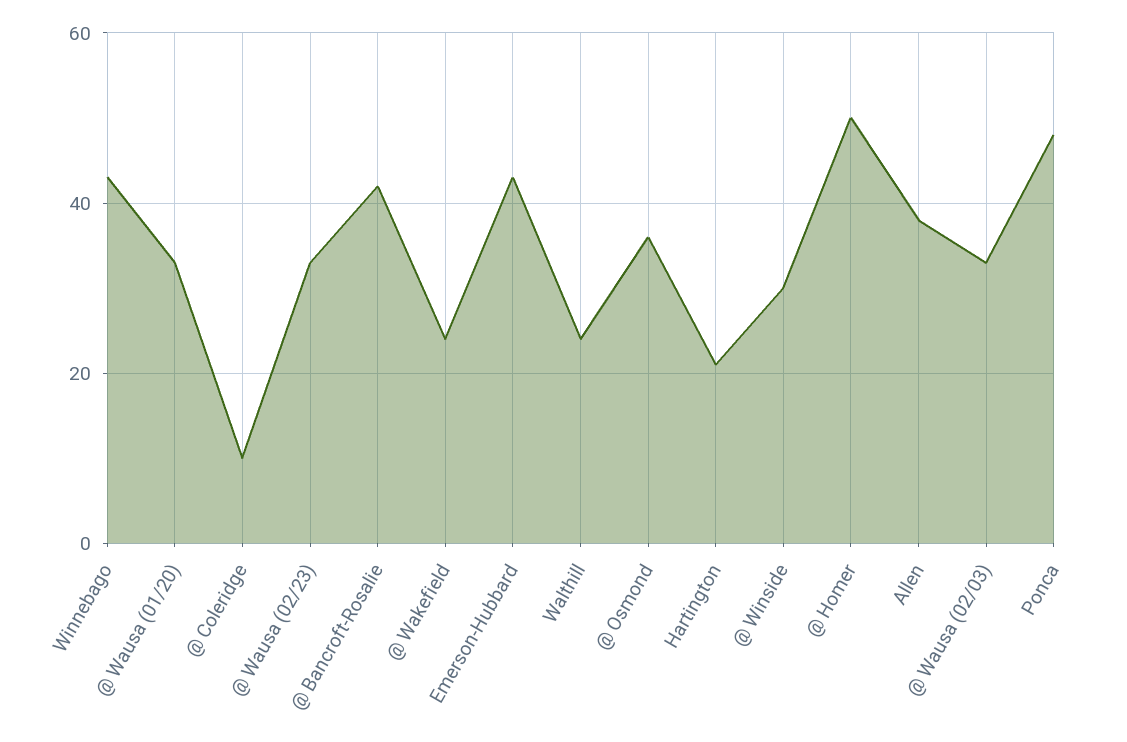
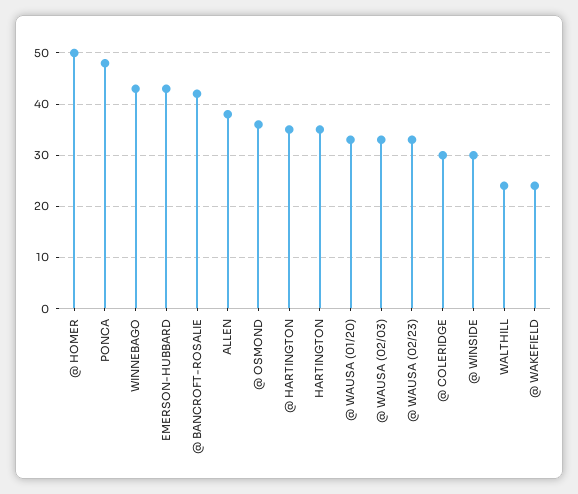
@ Coleridge: 10 -> 30
Hartington: 20 -> 35
@ HARTINGTON: none -> 35

